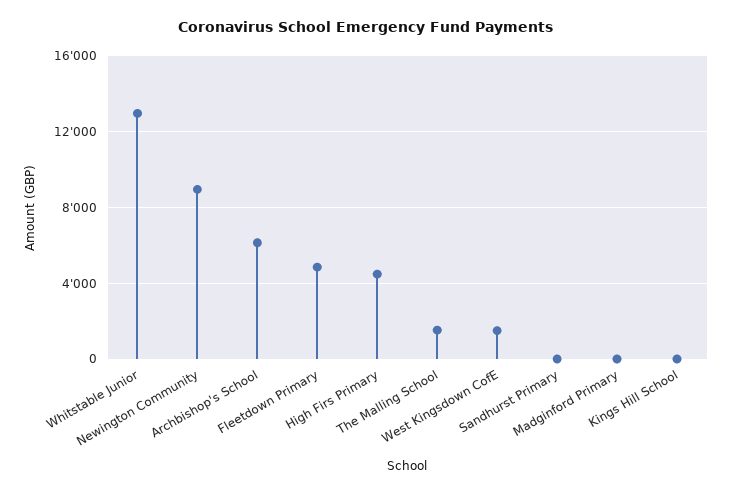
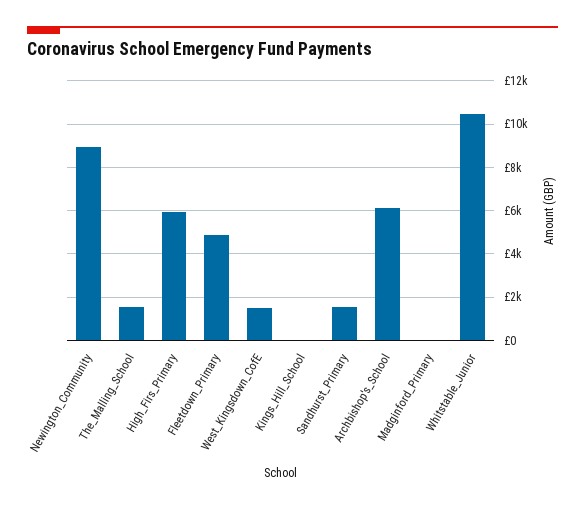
Whitstable Junior: 13000 -> 10500
High Firs Primary: 4500 -> 6000
Sandhurst Primary: 0 -> 1500

